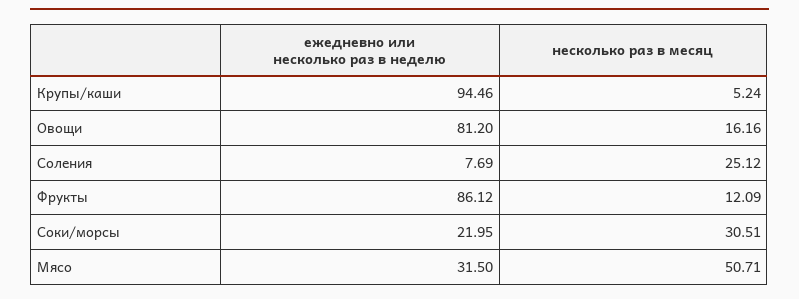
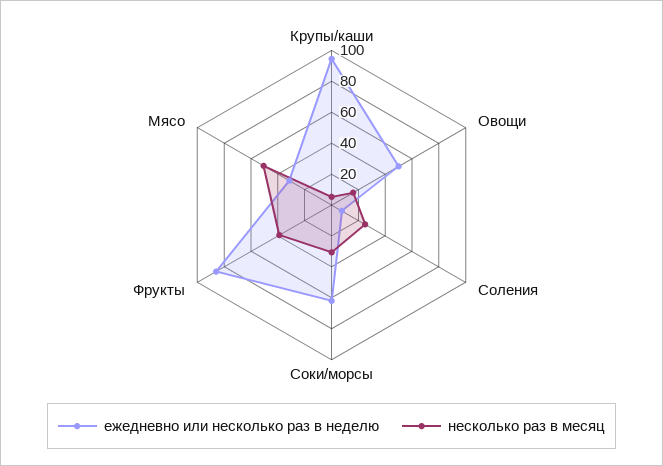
ежедневно или несколько раз в неделю, Овощи: 81.2 -> 50
несколько раз в месяц, Фрукты: 12.09 -> 40
ежедневно или несколько раз в неделю, Соки/морсы: 21.95 -> 60

